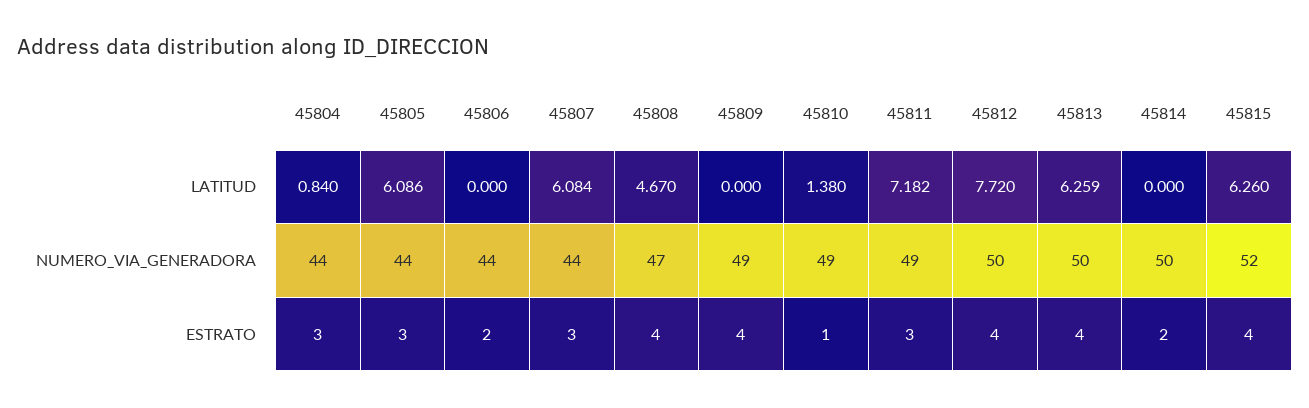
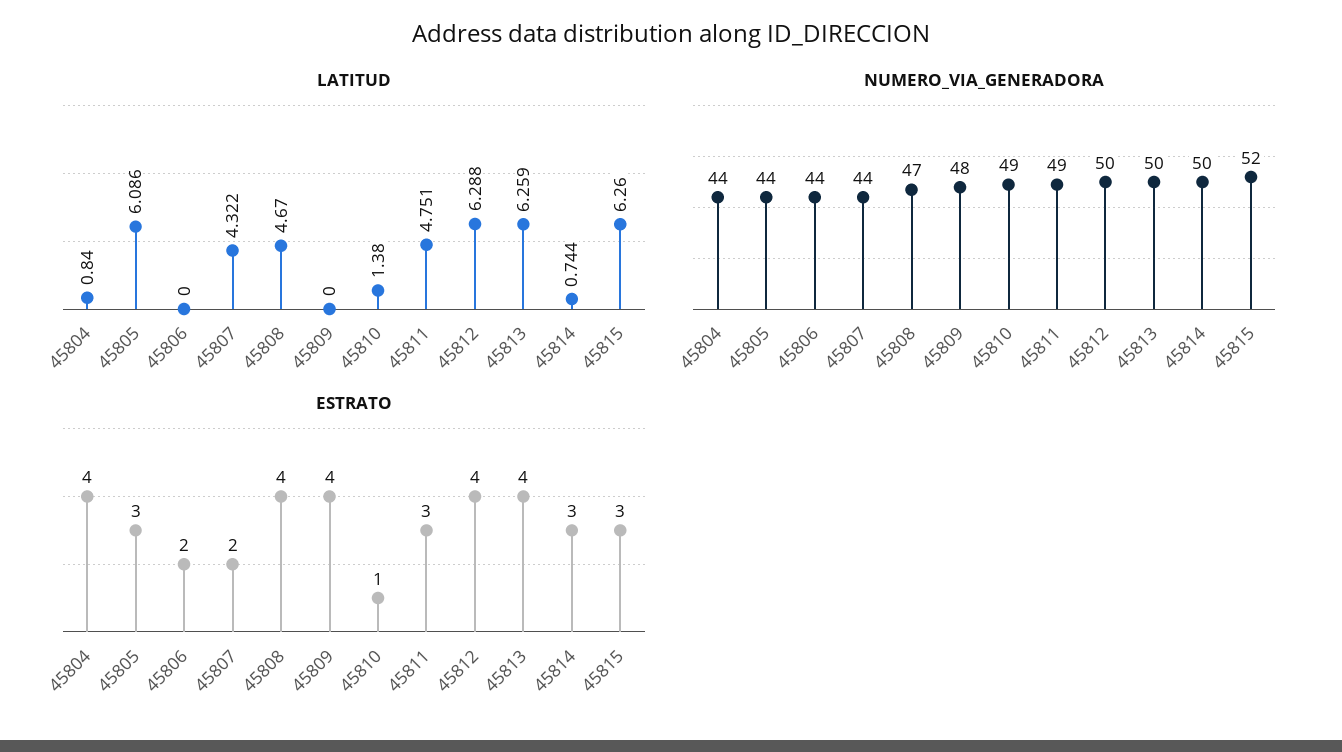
LATITUD, 45807: 6.084 -> 4.322
LATITUD, 45811: 7.182 -> 4.751
LATITUD, 45812: 7.72 -> 6.288
LATITUD, 45814: 0 -> 0.744
NUMERO_VIA_GENERADORA, 45809: 49 -> 48
ESTRATO, 45804: 3 -> 4
ESTRATO, 45807: 3 -> 2
ESTRATO, 45814: 2 -> 3
ESTRATO, 45815: 4 -> 3

